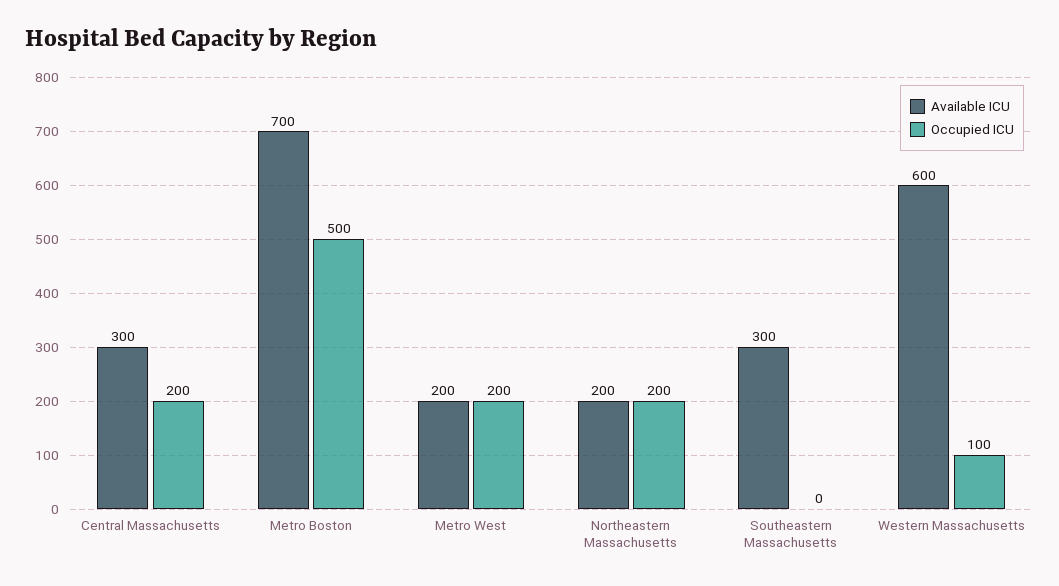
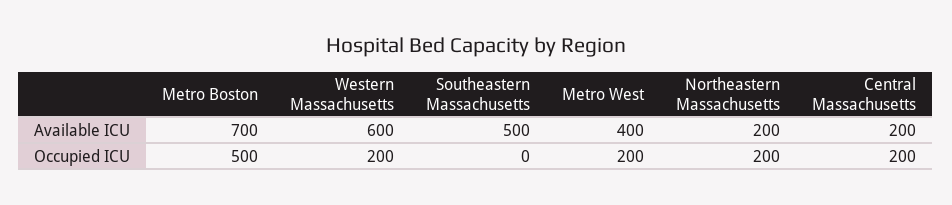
Available ICU, Central Massachusetts: 300 -> 200
Available ICU, Metro West: 200 -> 400
Available ICU, Southeastern Massachusetts: 300 -> 500
Occupied ICU, Western Massachusetts: 100 -> 200

